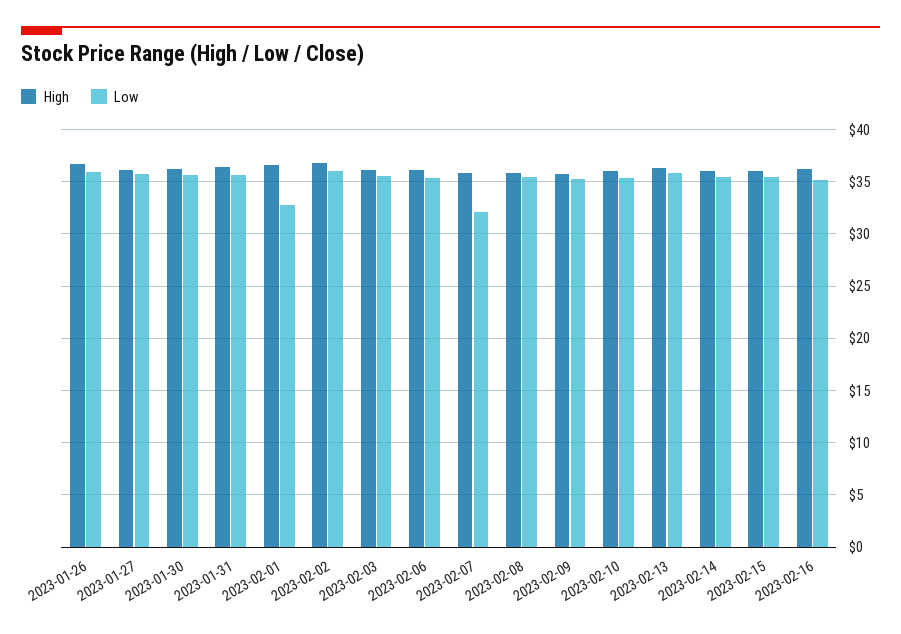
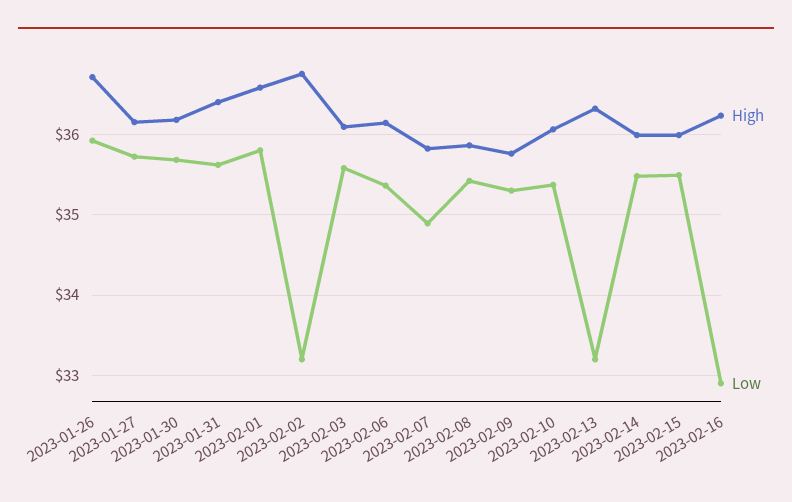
Low, 2023-02-01: 33 -> 35.8
Low, 2023-02-02: 36 -> 33.2
Low, 2023-02-07: 32 -> 34.9
Low, 2023-02-13: 36 -> 33.2
Low, 2023-02-16: 35 -> 32.9

